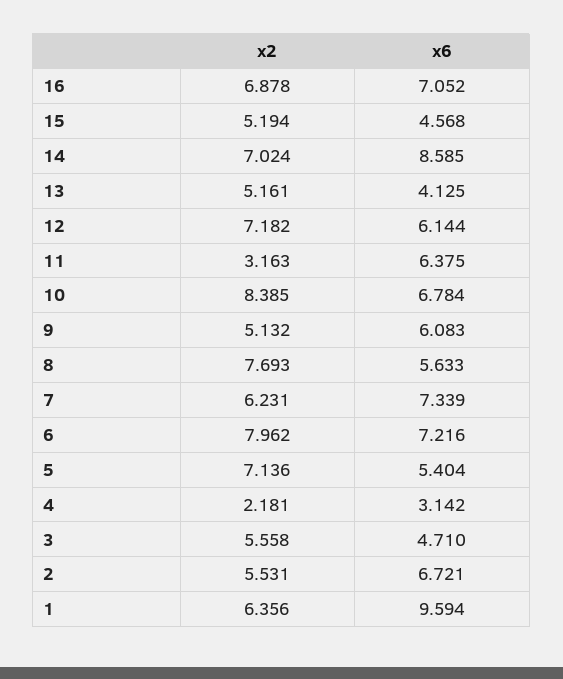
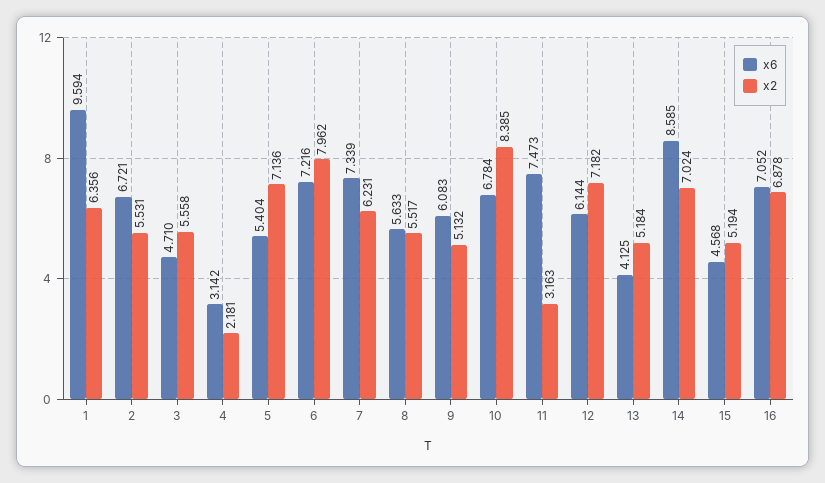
x2, 13: 5.161 -> 5.184
x6, 11: 6.375 -> 7.473
x2, 8: 7.693 -> 5.517

